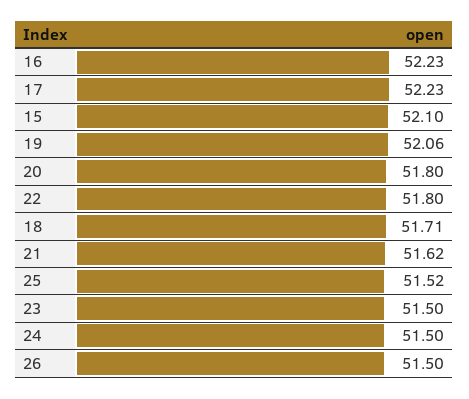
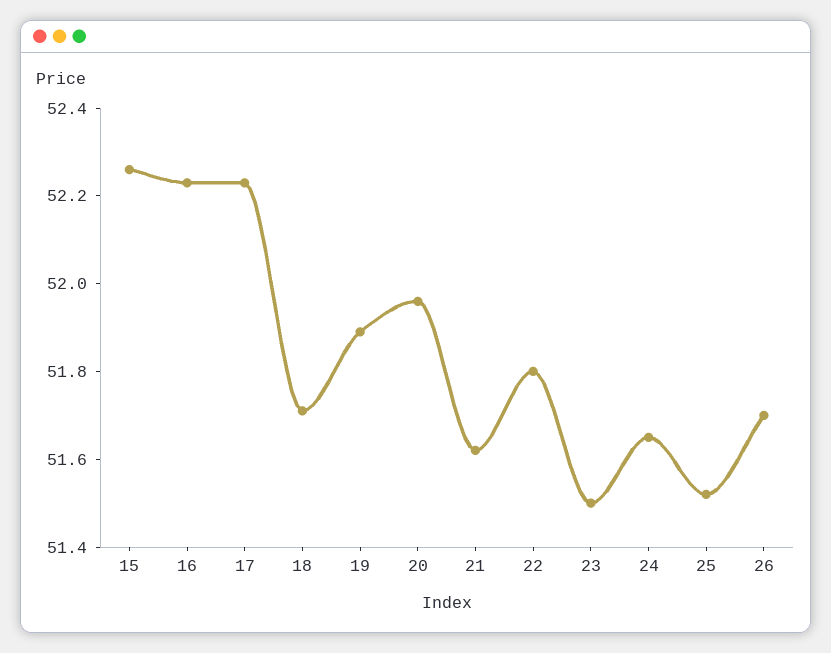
15: 52.1 -> 52.25
19: 52.06 -> 51.9
20: 51.8 -> 51.95
24: 51.5 -> 51.65
26: 51.5 -> 51.7

